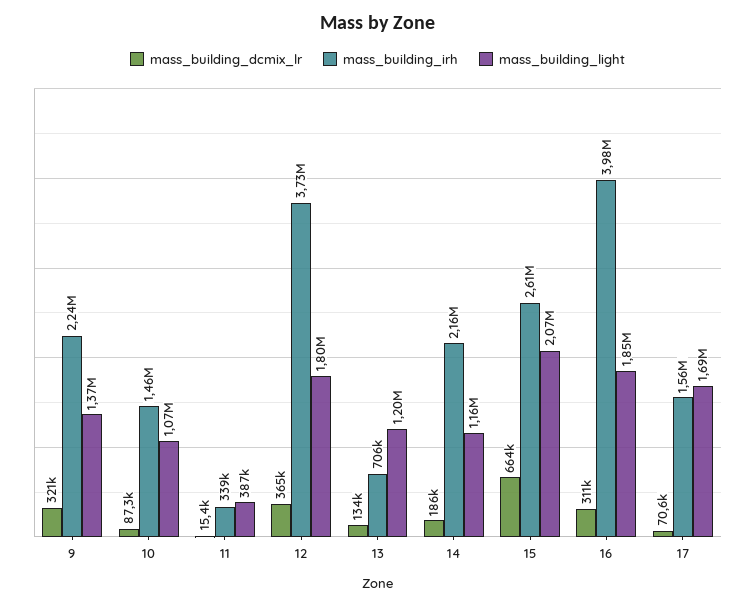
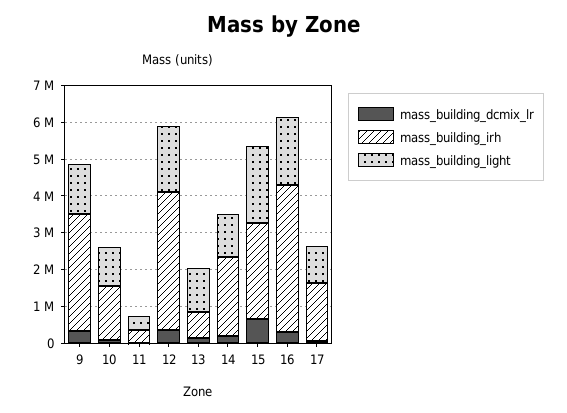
mass_building_irh, 9: 2240000 -> 3250000
mass_building_light, 17: 1690000 -> 1000000

